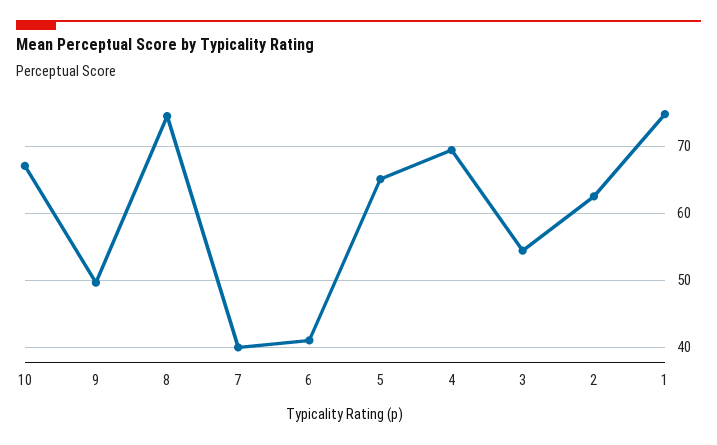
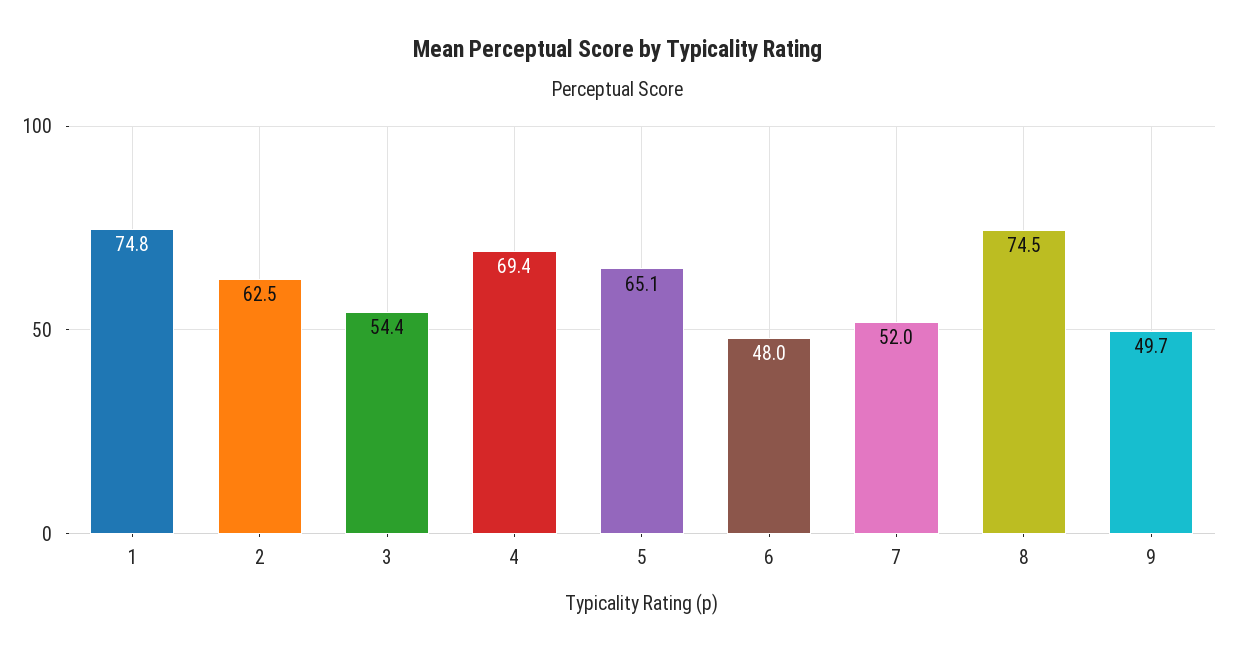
10: 67 -> none
7: 40 -> 52
6: 41 -> 48

